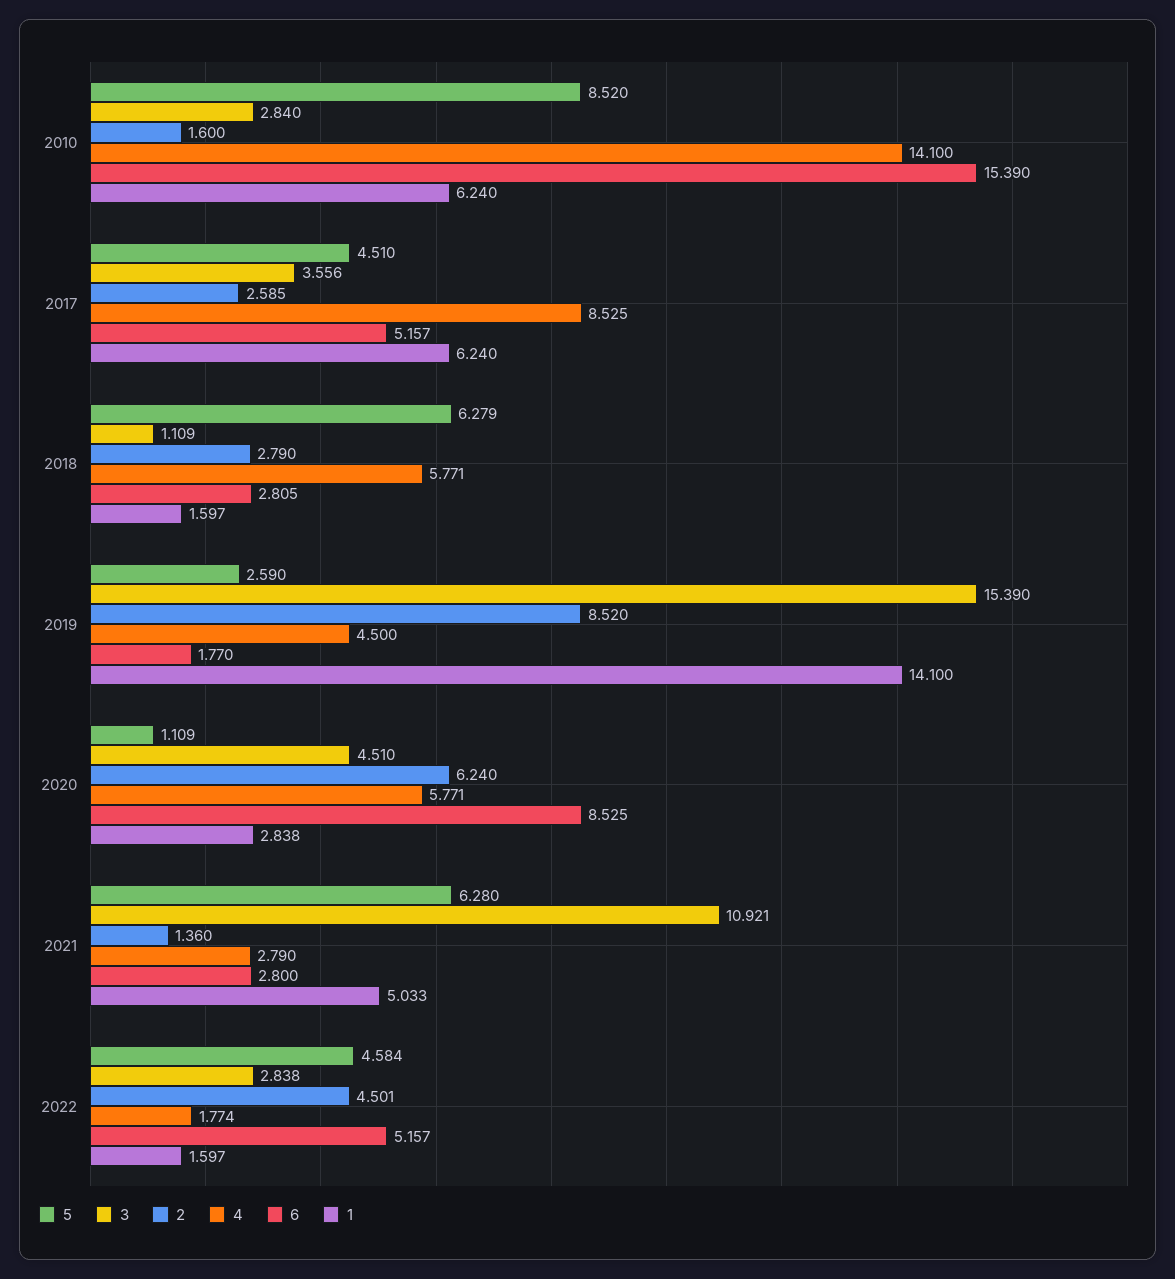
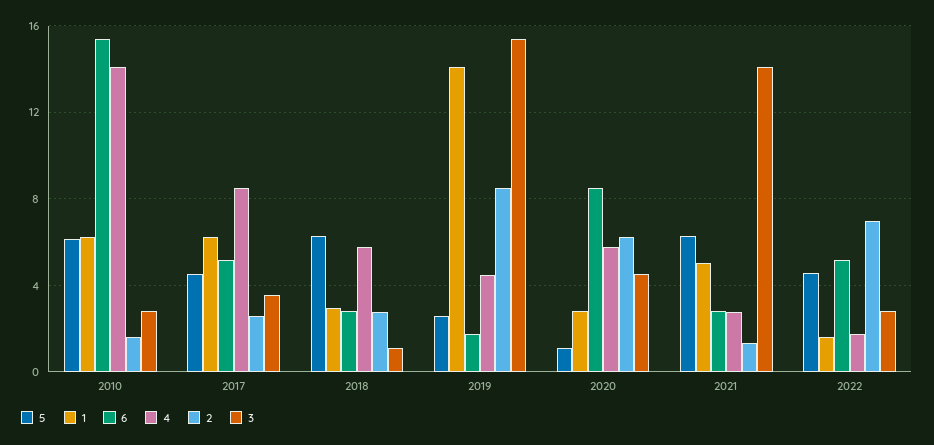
5, 2010: 8.52 -> 6
1, 2018: 1.597 -> 3
3, 2021: 10.921 -> 14
2, 2022: 4.501 -> 7

